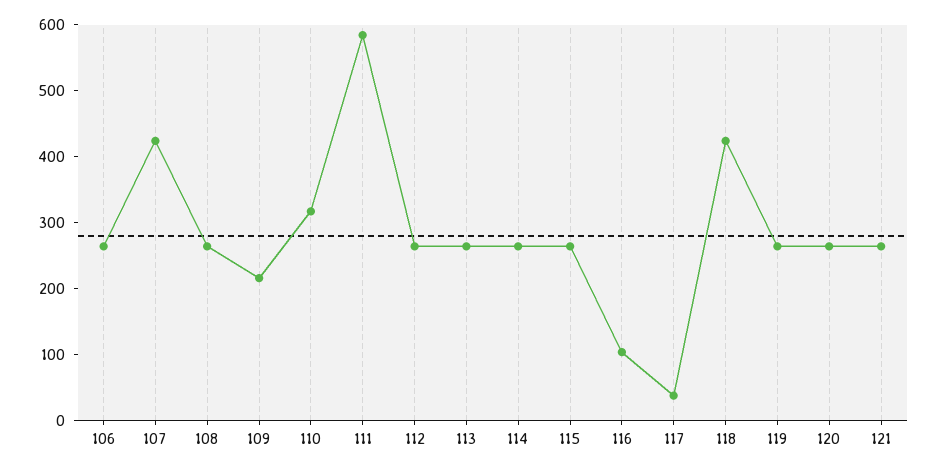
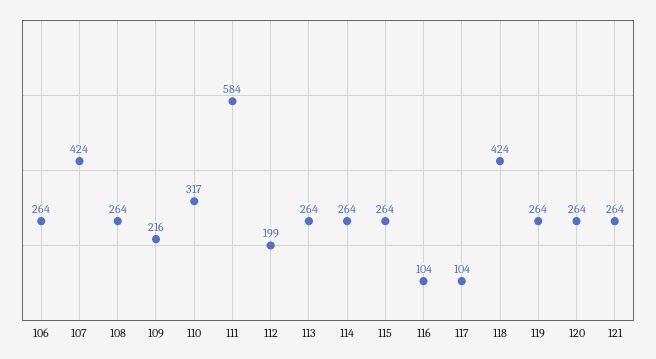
112: 260 -> 199
117: 40 -> 104

